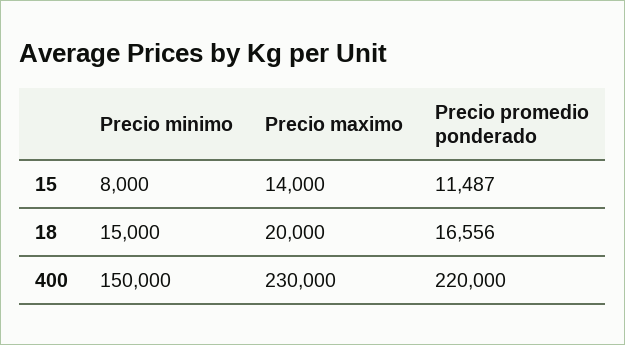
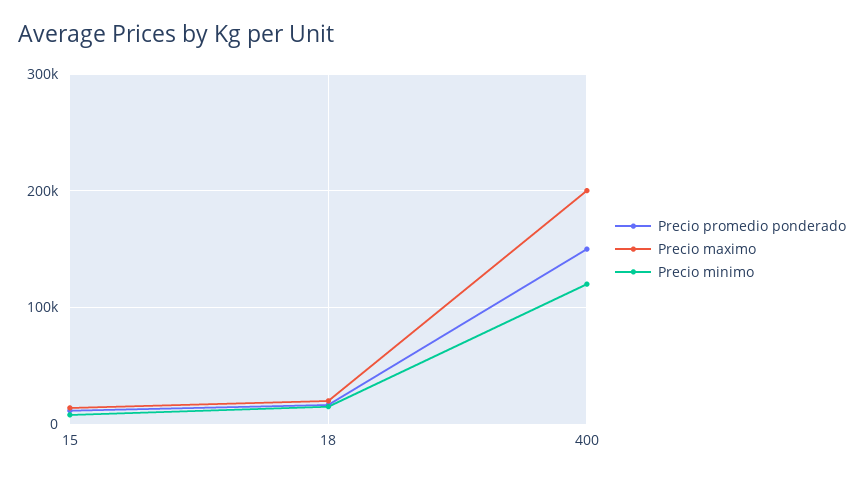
Precio minimo, 400: 150000 -> 120000
Precio maximo, 400: 230000 -> 200000
Precio promedio ponderado, 400: 220000 -> 150000

